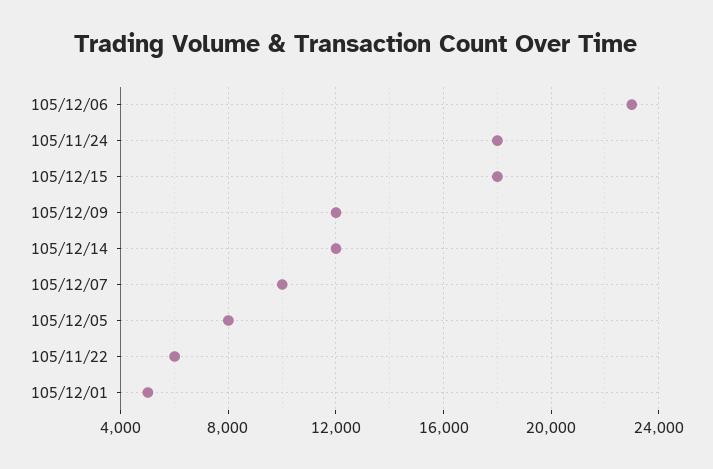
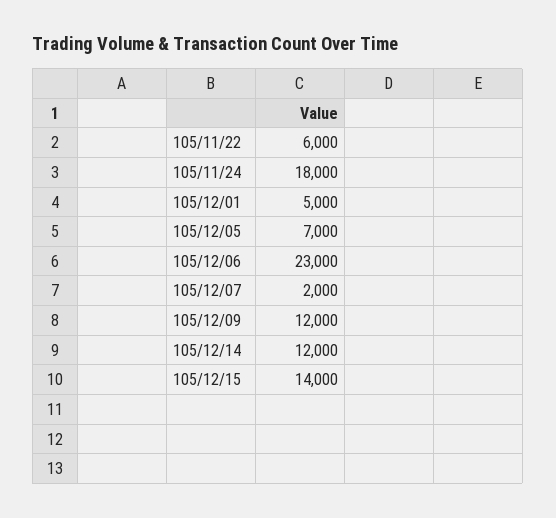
105/12/15: 18000 -> 14000
105/12/07: 10000 -> 2000
105/12/05: 8000 -> 7000

